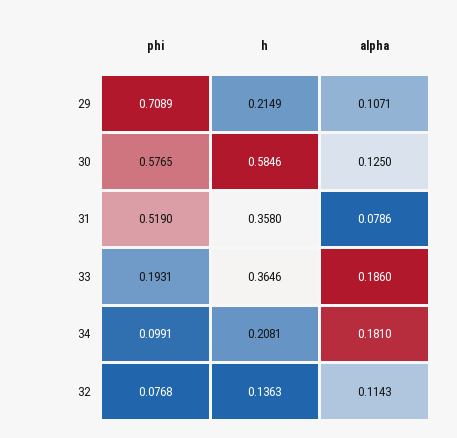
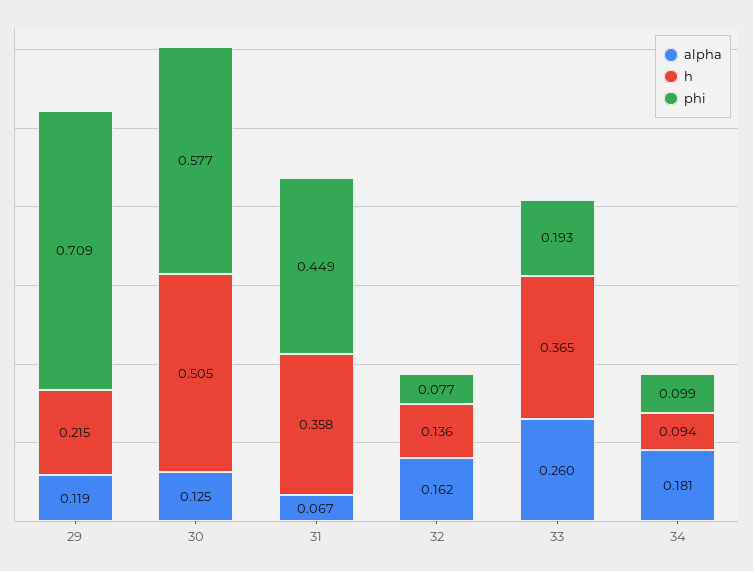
alpha, 29: 0.1071 -> 0.119
h, 30: 0.5846 -> 0.505
phi, 31: 0.519 -> 0.449
alpha, 31: 0.0786 -> 0.067
alpha, 33: 0.186 -> 0.26
h, 34: 0.2081 -> 0.094
alpha, 32: 0.1143 -> 0.162

